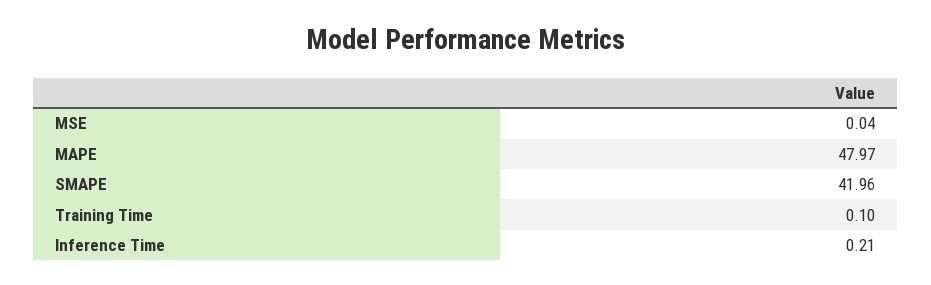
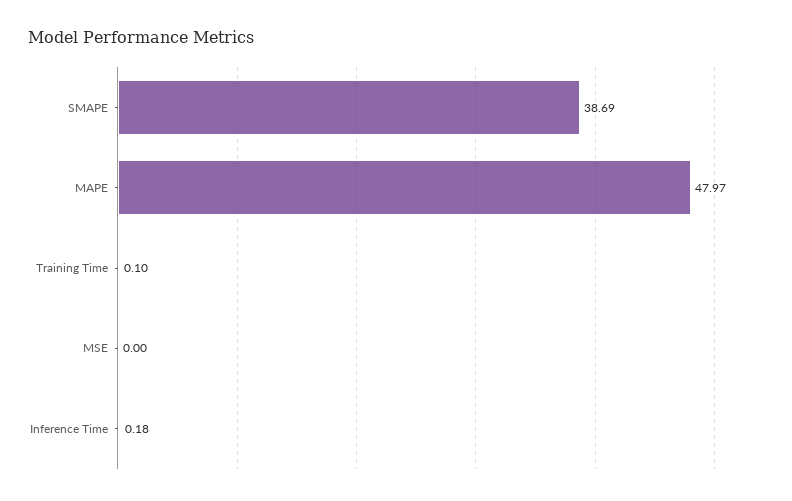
MSE: 0.04 -> 0
SMAPE: 41.96 -> 38.69
Inference Time: 0.21 -> 0.18

